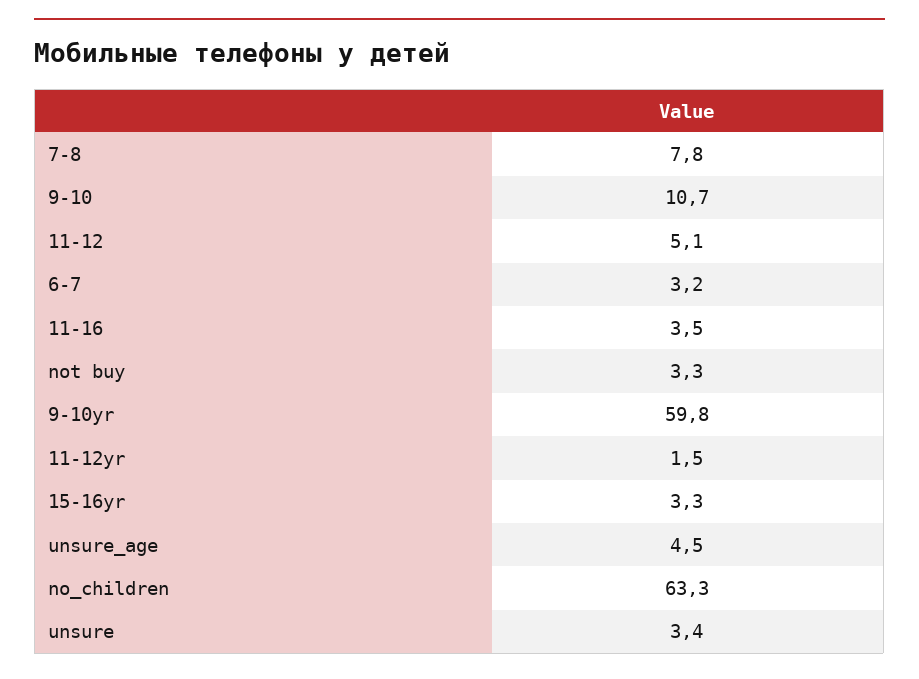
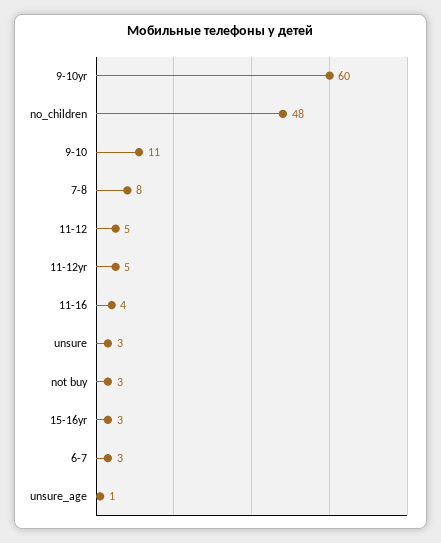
11-12yr: 1.5 -> 5
unsure_age: 4.5 -> 1
no_children: 63.3 -> 48

